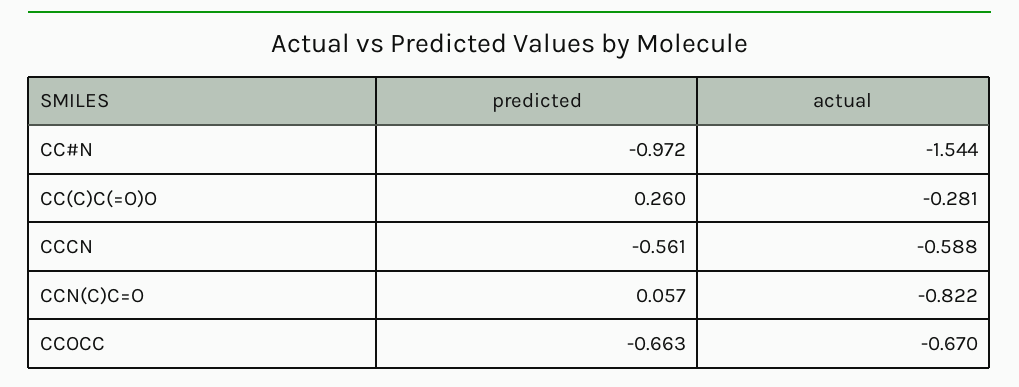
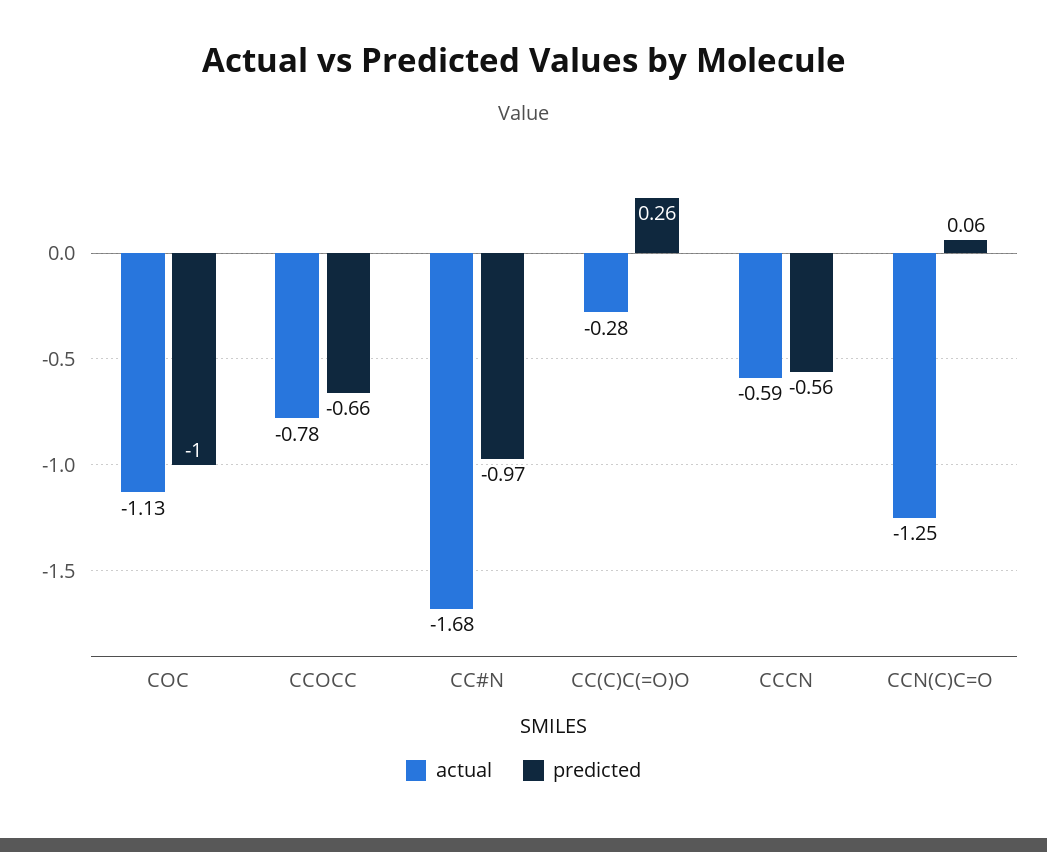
actual, CC#N: -1.544 -> -1.68
actual, CCN(C)C=O: -0.822 -> -1.25
actual, CCOCC: -0.67 -> -0.78
actual, COC: none -> -1.13
predicted, COC: none -> -1

